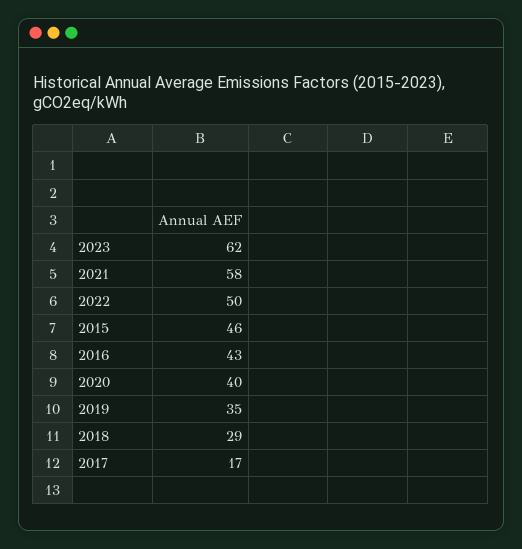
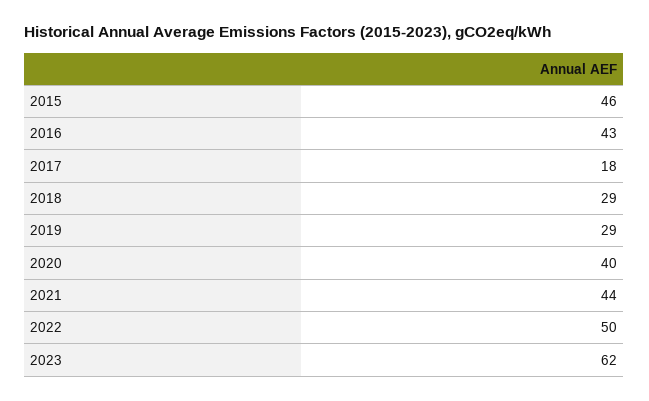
2021: 58 -> 44
2019: 35 -> 29
2017: 17 -> 18

